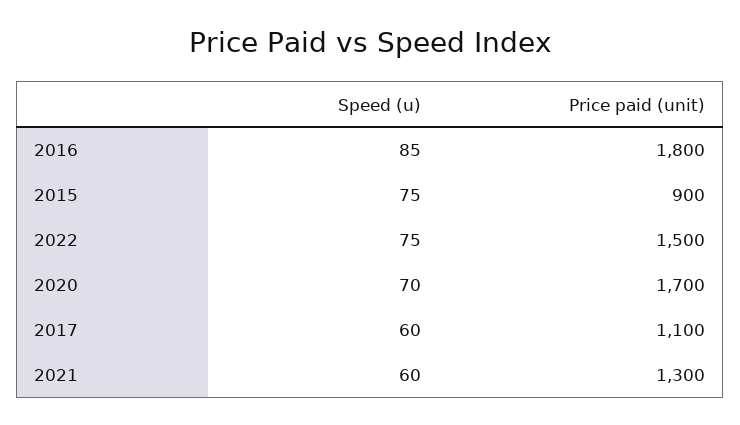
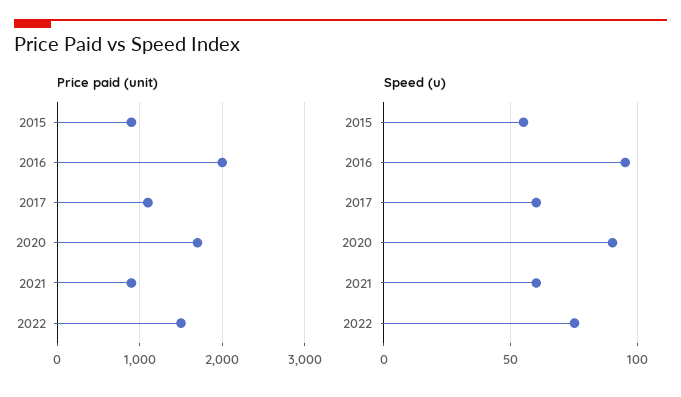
Speed (u), 2016: 85 -> 95
Price paid (unit), 2016: 1800 -> 2000
Speed (u), 2015: 75 -> 55
Speed (u), 2020: 70 -> 90
Price paid (unit), 2021: 1300 -> 900

